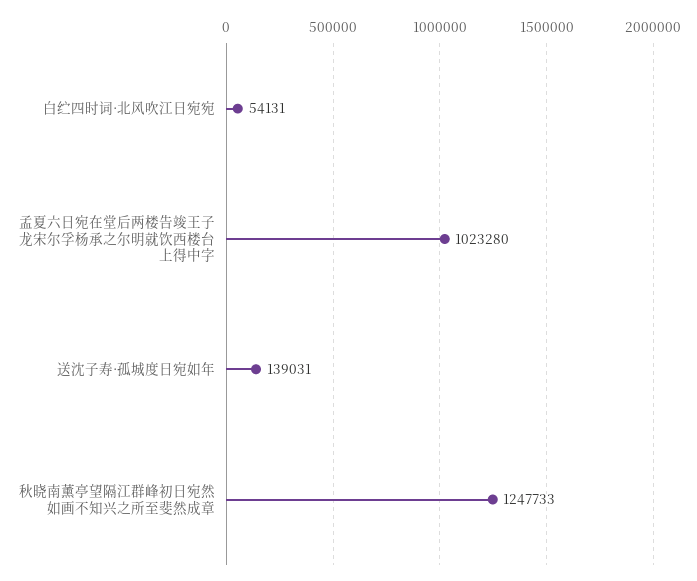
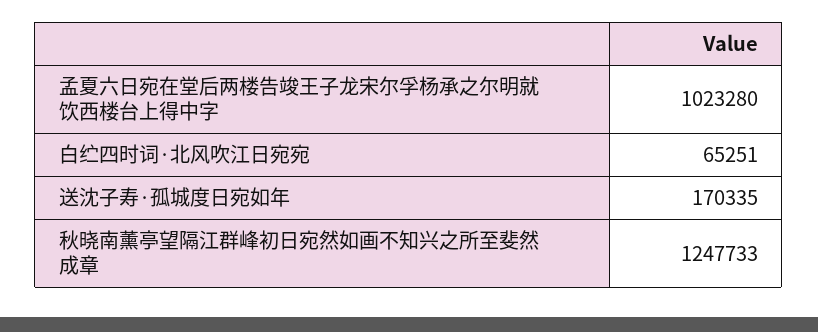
白纻四时词·北风吹江日宛宛: 54131 -> 65251
送沈子寿·孤城度日宛如年: 139031 -> 170335

